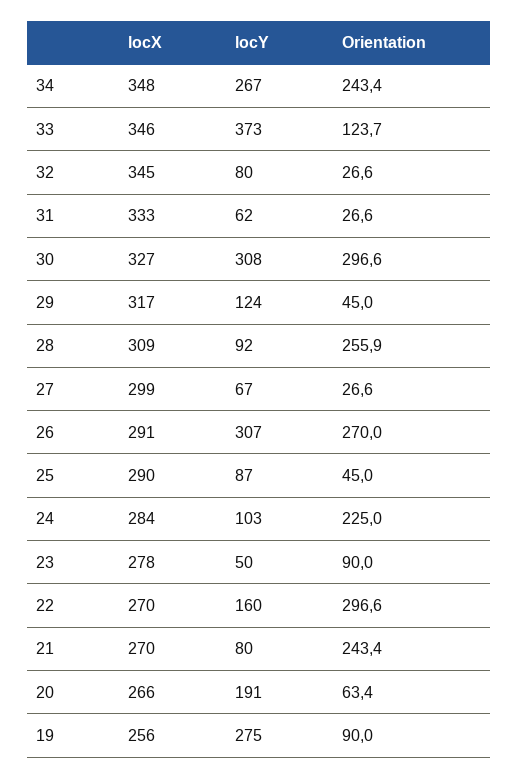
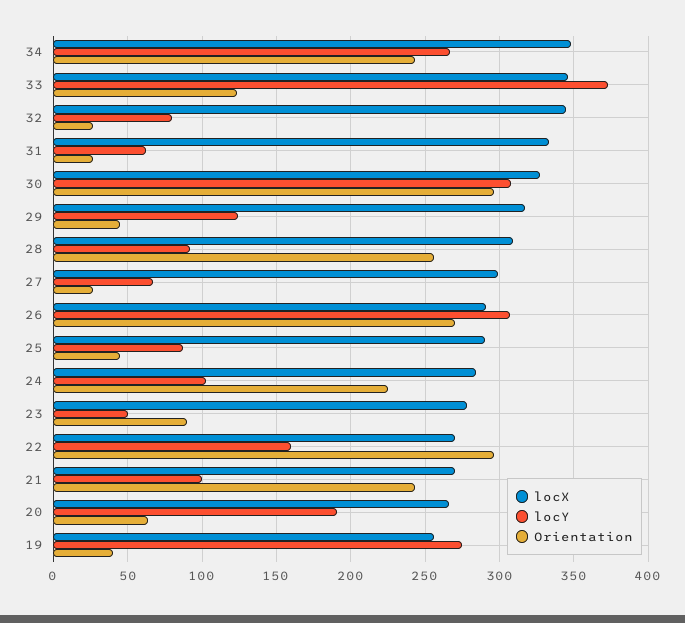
locY, 21: 80 -> 100
Orientation, 19: 90 -> 40

